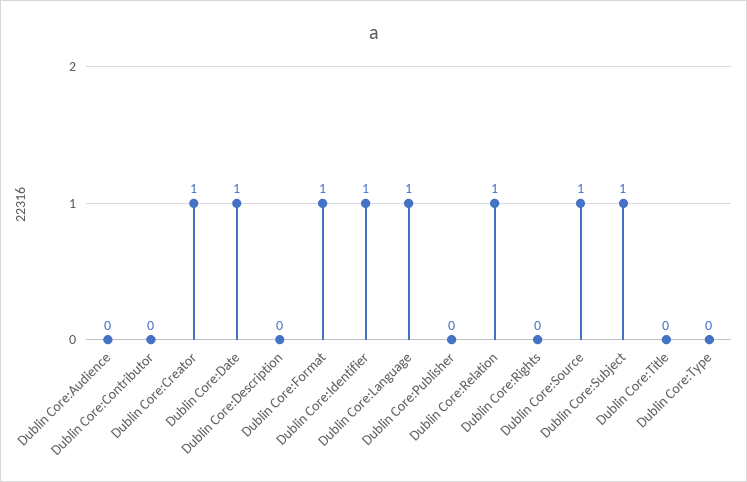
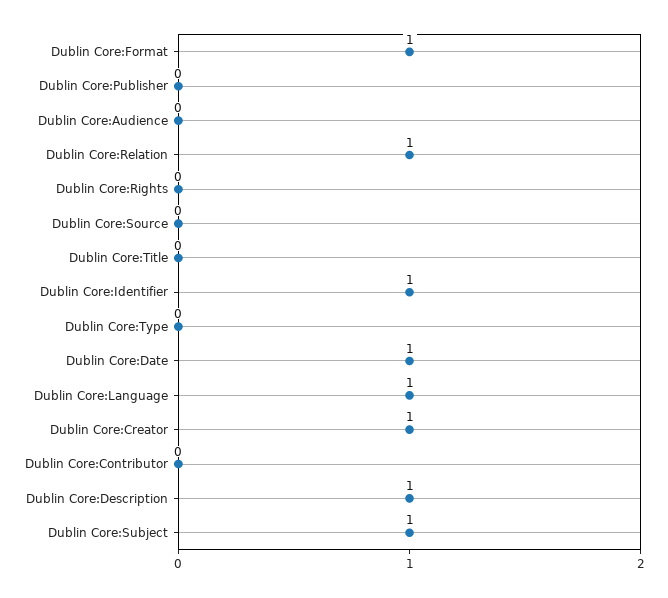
Dublin Core:Description: 0 -> 1
Dublin Core:Source: 1 -> 0

